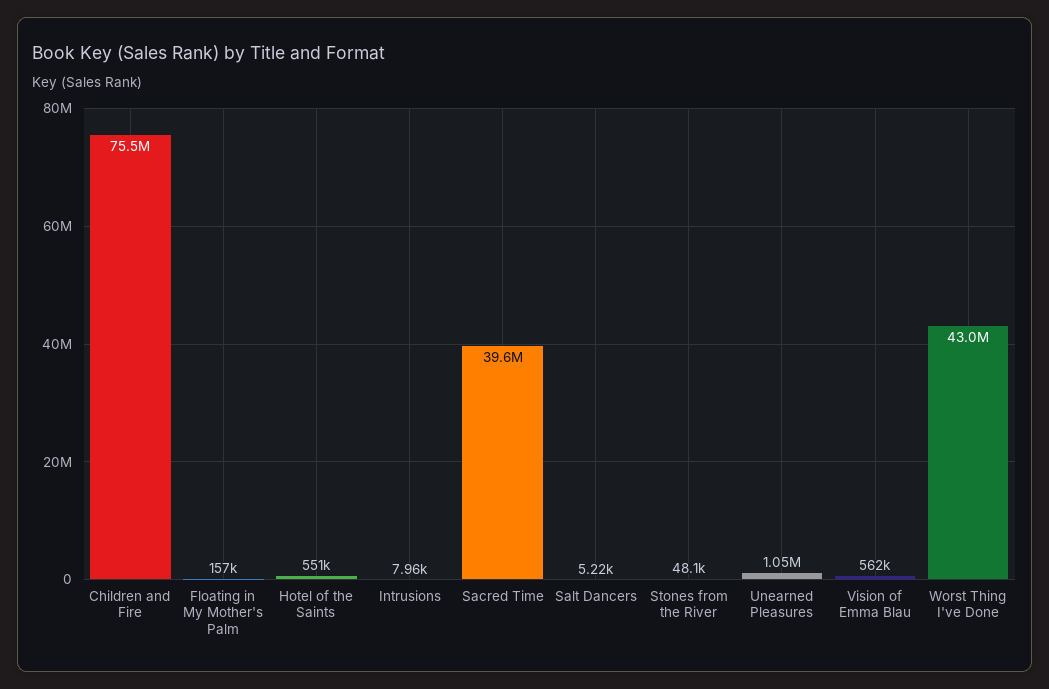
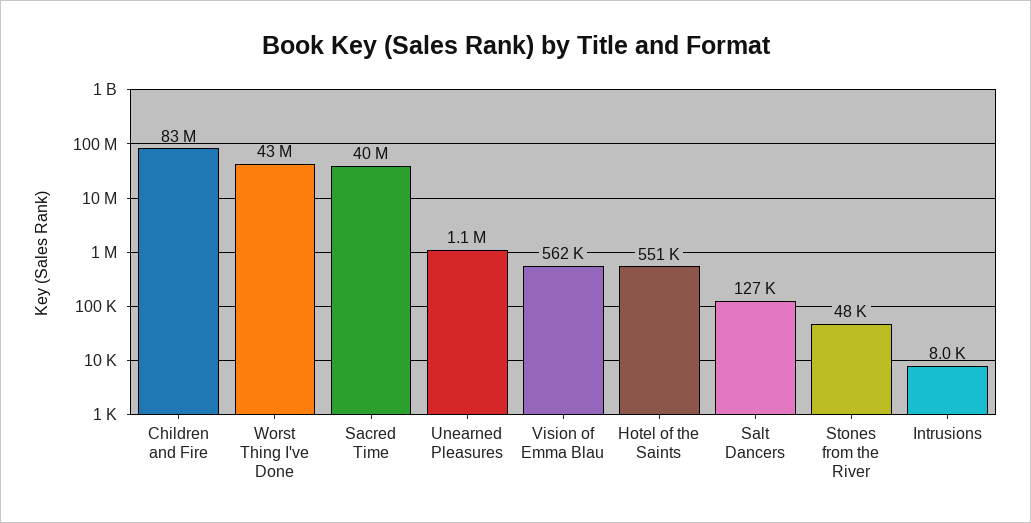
Children and Fire: 75500000 -> 83000000
Floating in My Mother's Palm: 157000 -> none
Salt Dancers: 5220 -> 127000

